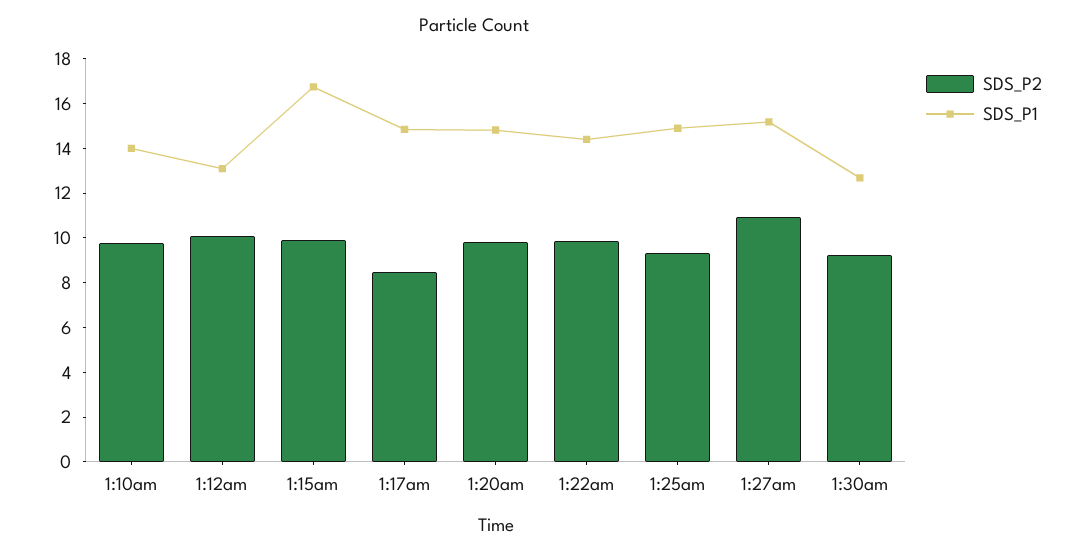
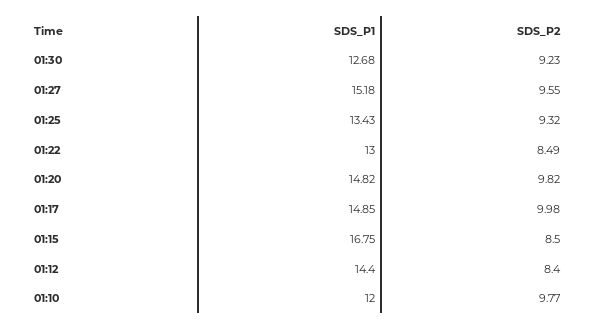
SDS_P1, 1:10am: 14 -> 12
SDS_P2, 1:12am: 10 -> 8.4
SDS_P1, 1:12am: 13 -> 14.4
SDS_P2, 1:15am: 10 -> 8.5
SDS_P2, 1:17am: 8.5 -> 9.98
SDS_P2, 1:22am: 10 -> 8.49
SDS_P1, 1:22am: 14.5 -> 13
SDS_P1, 1:25am: 15 -> 13.43
SDS_P2, 1:27am: 11 -> 9.55

